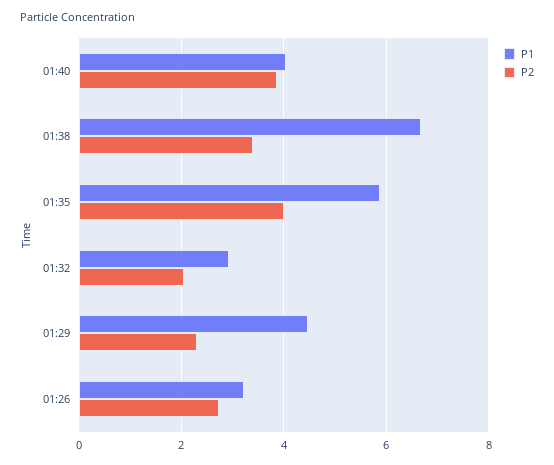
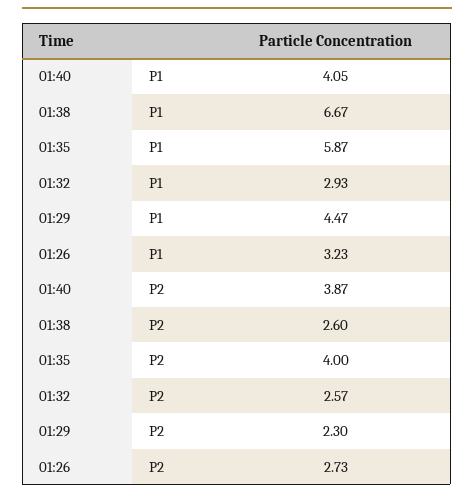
P2, 01:38: 3.4 -> 2.6
P2, 01:32: 2 -> 2.57

